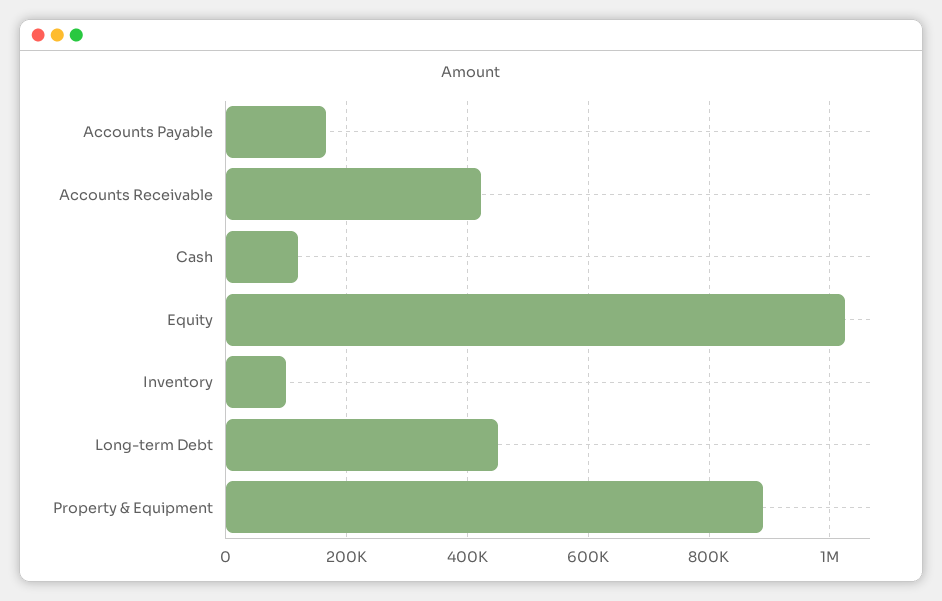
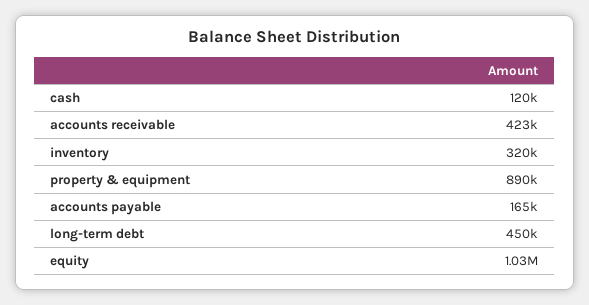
Inventory: 100000 -> 320000

